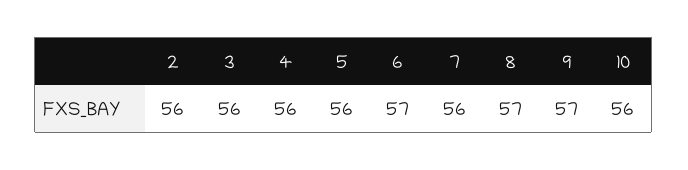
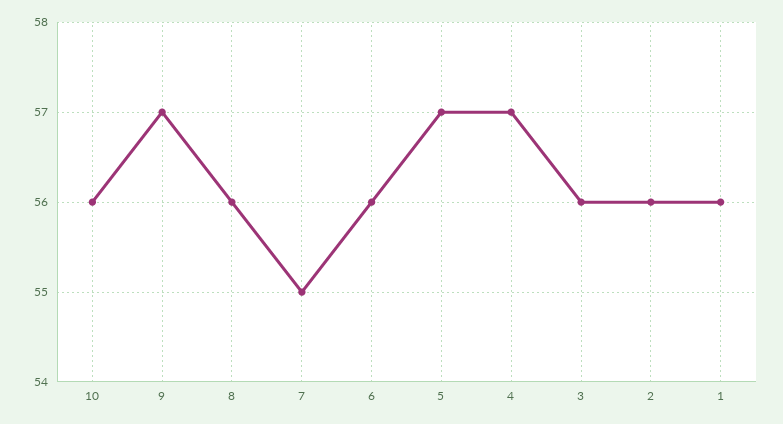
4: 56 -> 57
5: 56 -> 57
6: 57 -> 56
7: 56 -> 55
8: 57 -> 56
1: none -> 56

